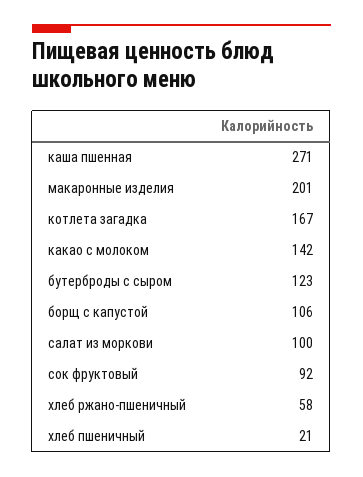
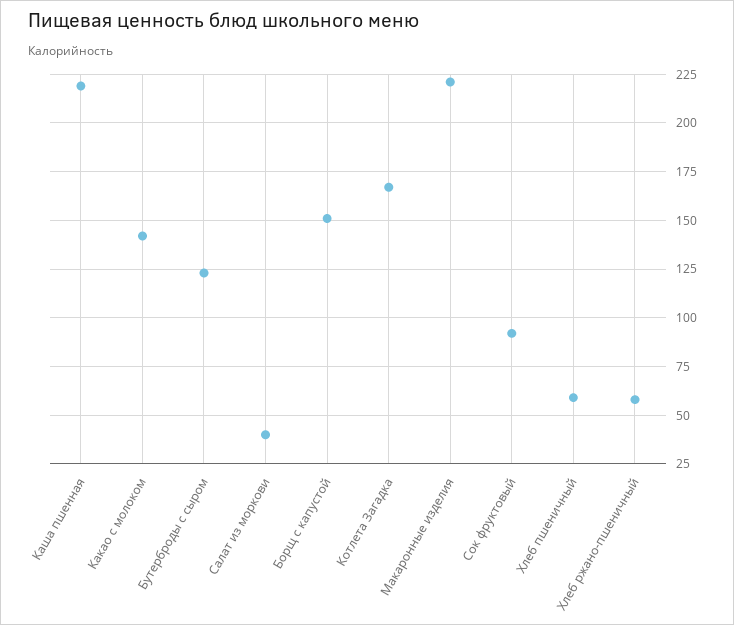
каша пшенная: 271 -> 220
макаронные изделия: 201 -> 220
борщ с капустой: 106 -> 150
салат из моркови: 100 -> 40
хлеб пшеничный: 21 -> 60

